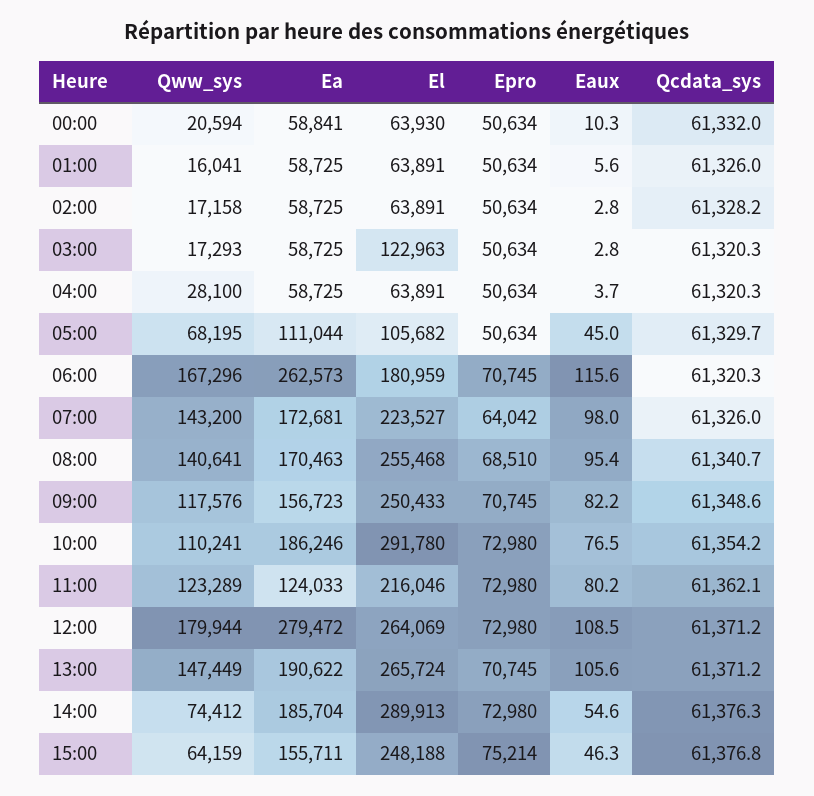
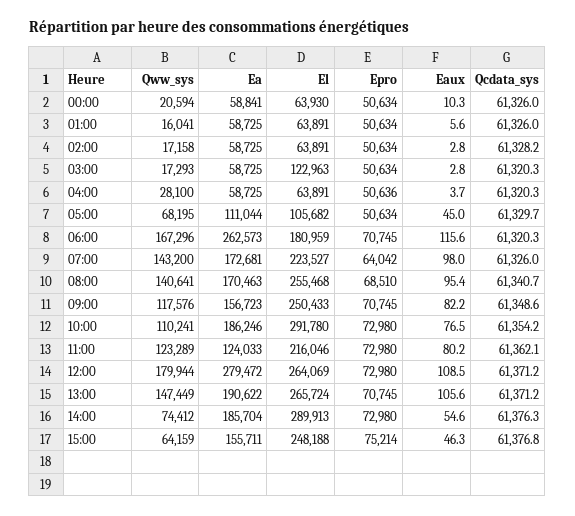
Qcdata_sys, 00:00: 61332 -> 61326
Epro, 04:00: 50634 -> 50636

